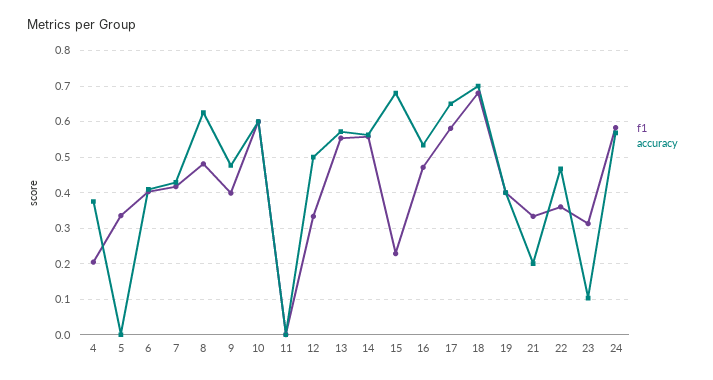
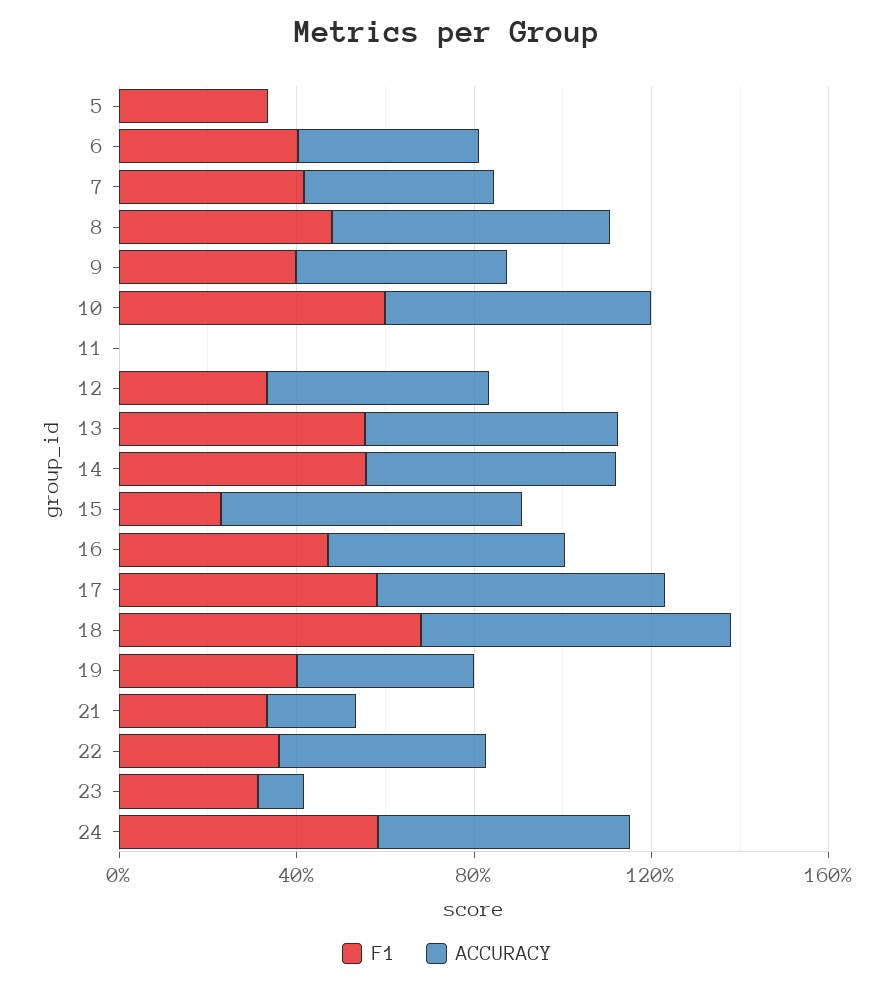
f1, 4: 0.2 -> none
accuracy, 4: 0.38 -> none

